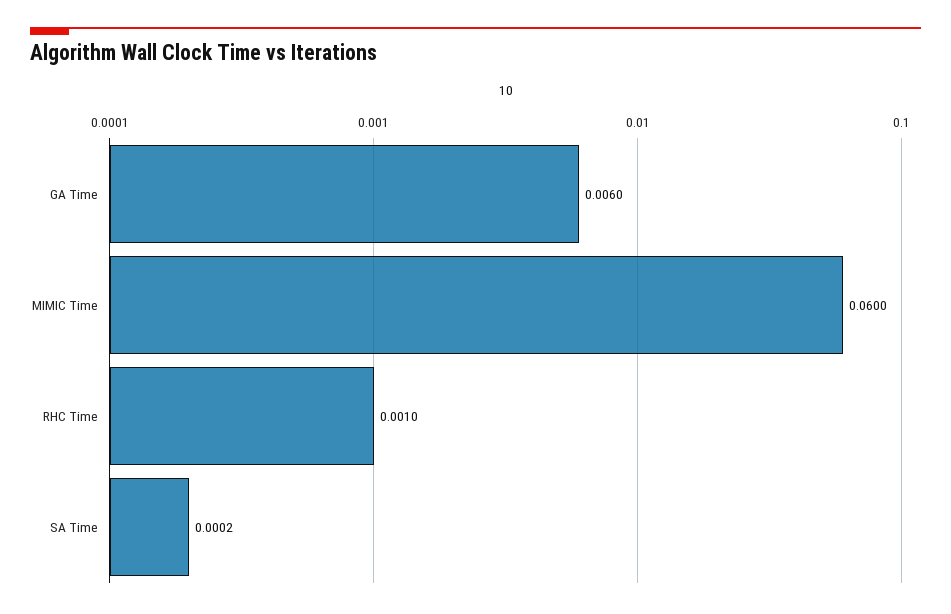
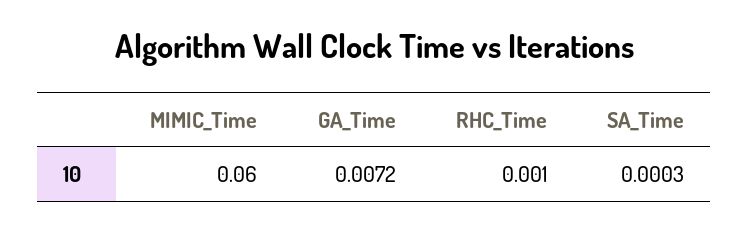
GA Time: 0.006 -> 0.0072
SA Time: 0.0002 -> 0.0003

